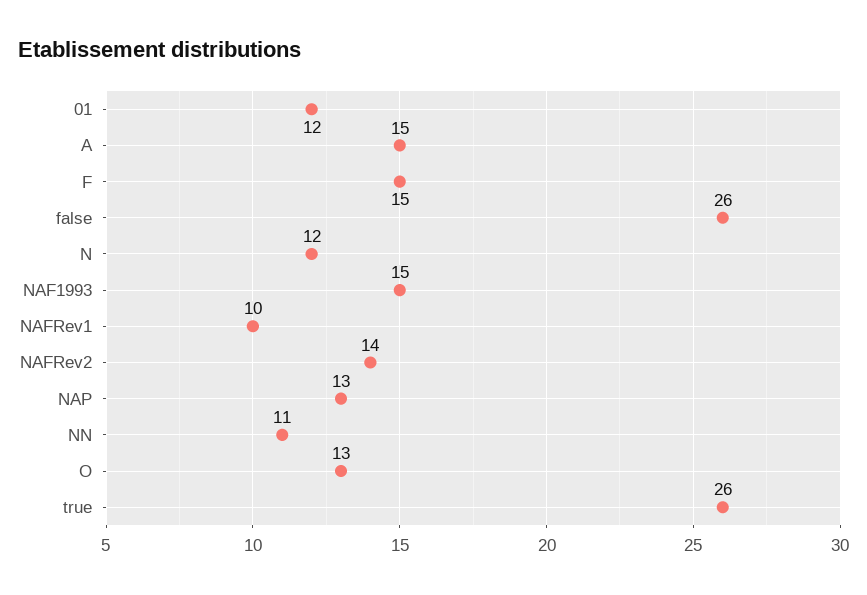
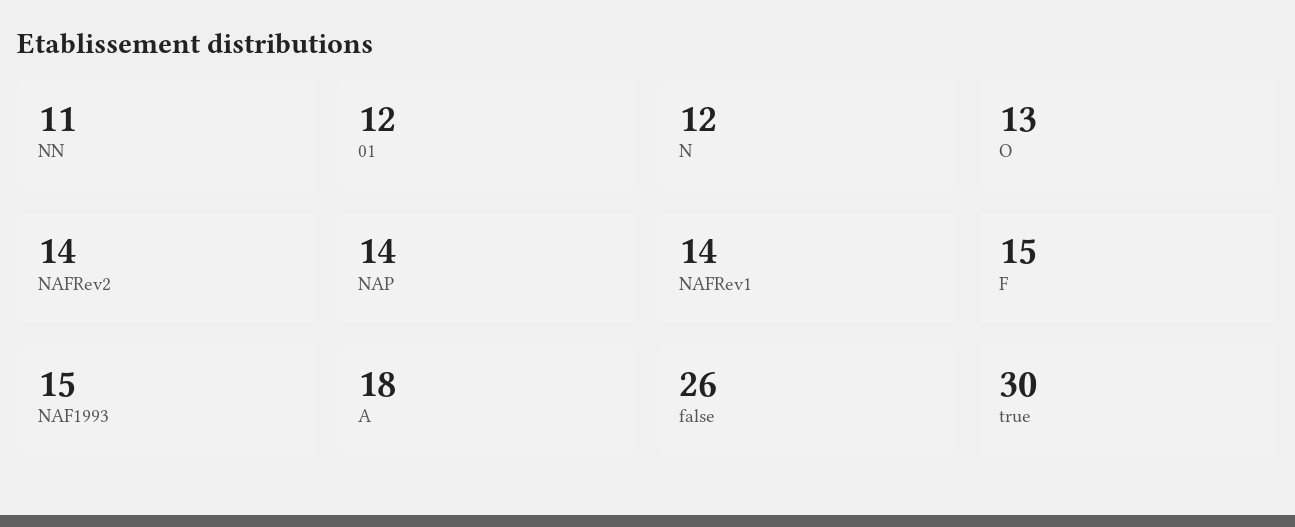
A: 15 -> 18
NAFRev1: 10 -> 14
NAP: 13 -> 14
true: 26 -> 30

